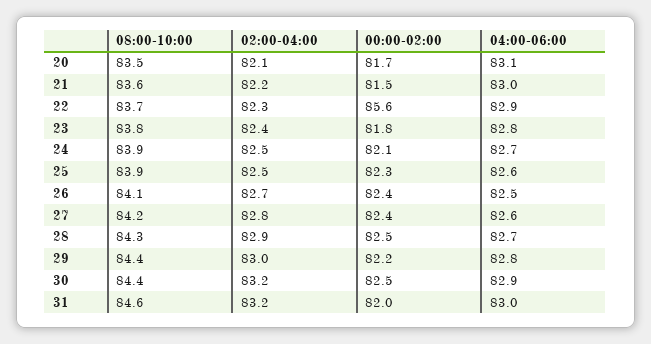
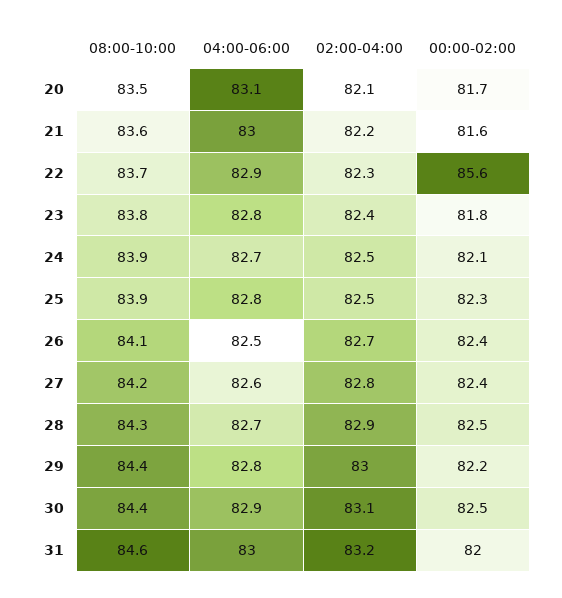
00:00-02:00, 21: 81.5 -> 81.6
04:00-06:00, 25: 82.6 -> 82.8
02:00-04:00, 30: 83.2 -> 83.1

